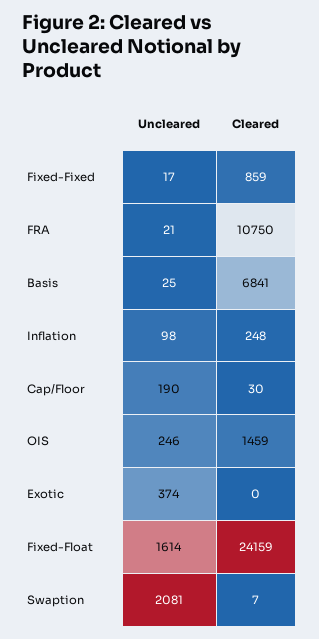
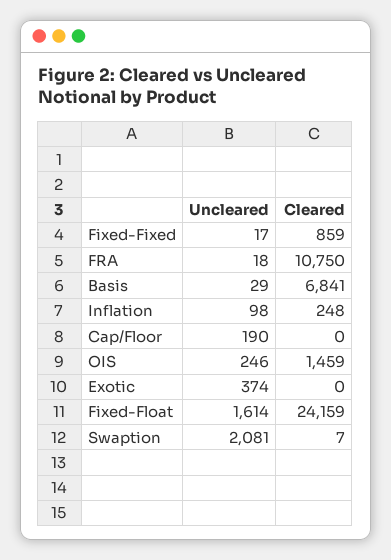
Uncleared, FRA: 21 -> 18
Uncleared, Basis: 25 -> 29
Cleared, Cap/Floor: 30 -> 0

